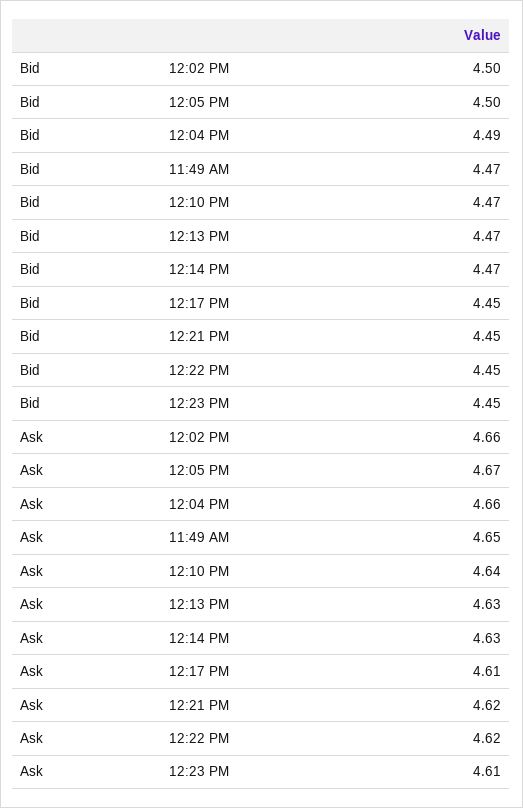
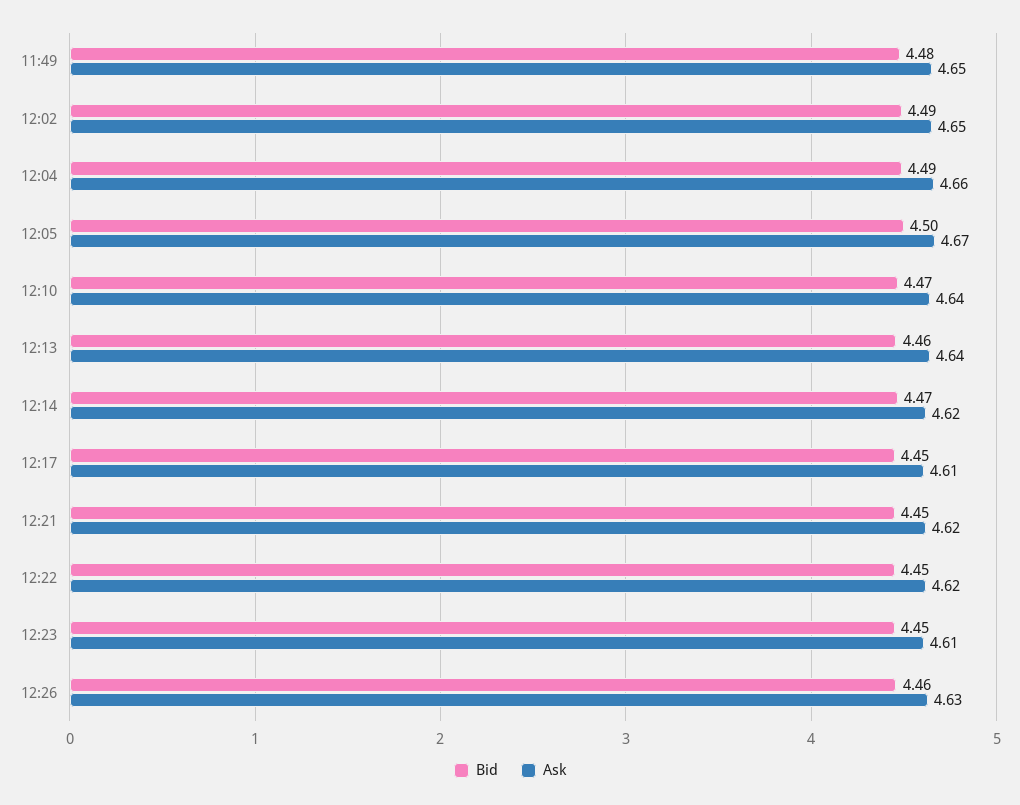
Bid, 12:02 PM: 4.5 -> 4.49
Bid, 11:49 AM: 4.47 -> 4.48
Bid, 12:13 PM: 4.47 -> 4.46
Ask, 12:02 PM: 4.66 -> 4.65
Ask, 12:13 PM: 4.63 -> 4.64
Ask, 12:14 PM: 4.63 -> 4.62
Bid, 12:26: none -> 4.46
Ask, 12:26: none -> 4.63

